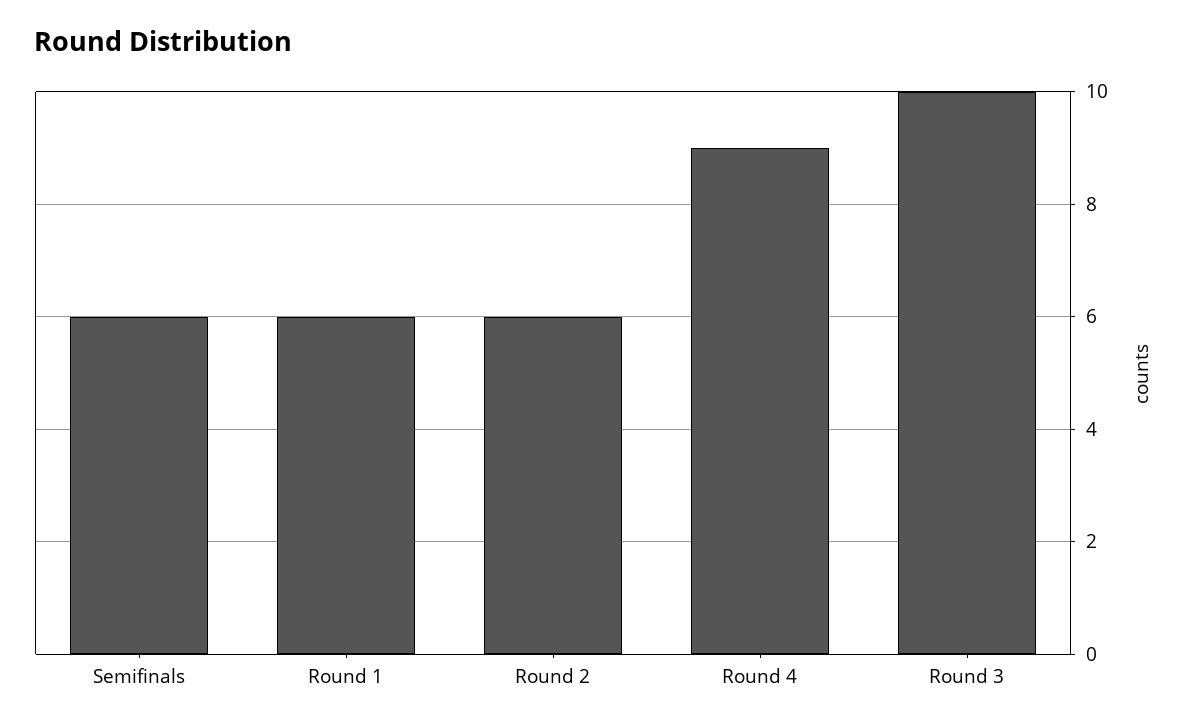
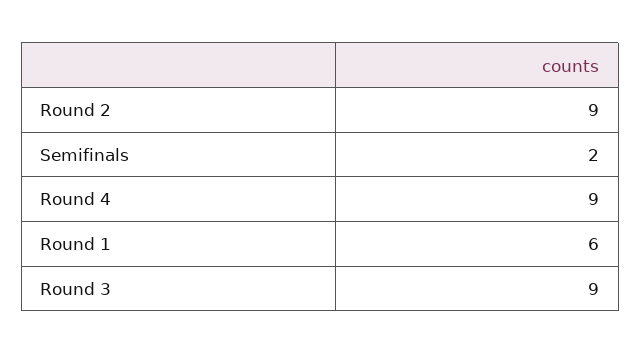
Semifinals: 6 -> 2
Round 2: 6 -> 9
Round 3: 10 -> 9

